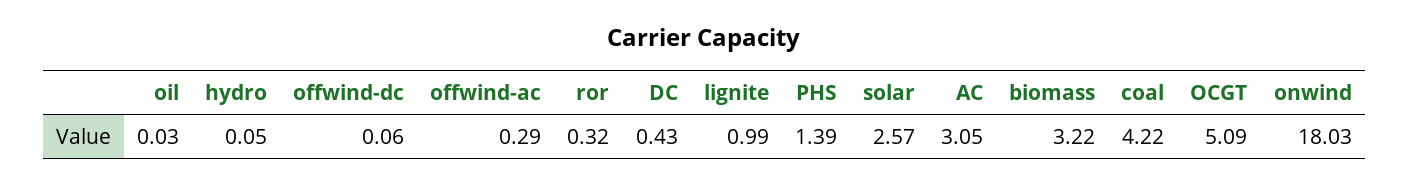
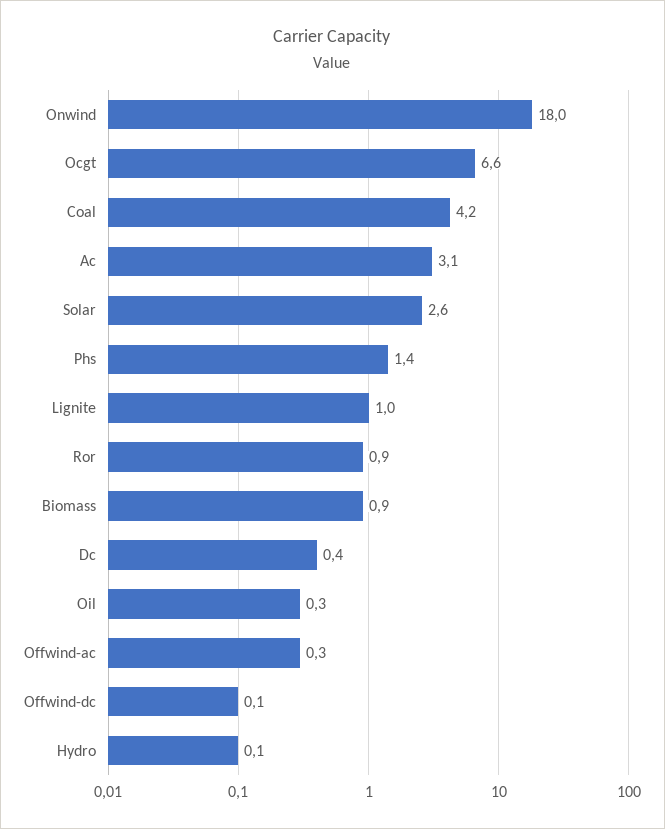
oil: 0.03 -> 0.3
ror: 0.32 -> 0.9
biomass: 3.22 -> 0.9
OCGT: 5.09 -> 6.6

